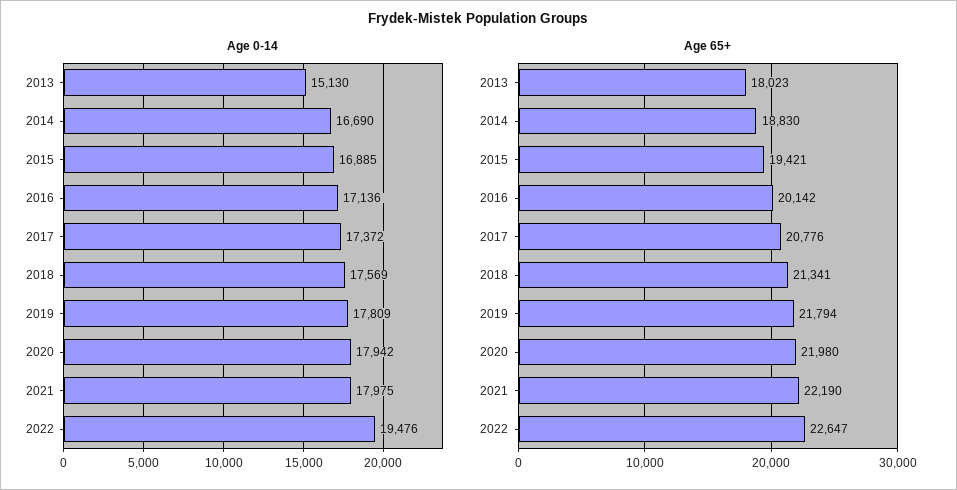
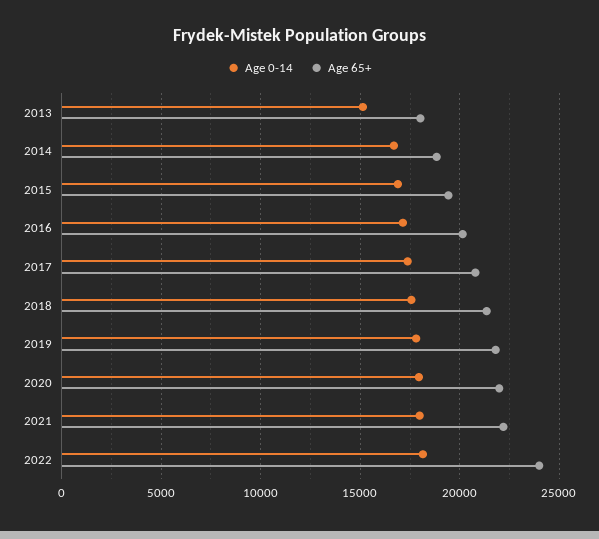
Age 0-14, 2022: 19476 -> 18000
Age 65+, 2022: 22647 -> 24000

